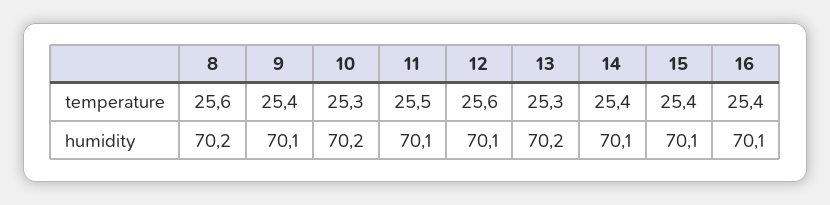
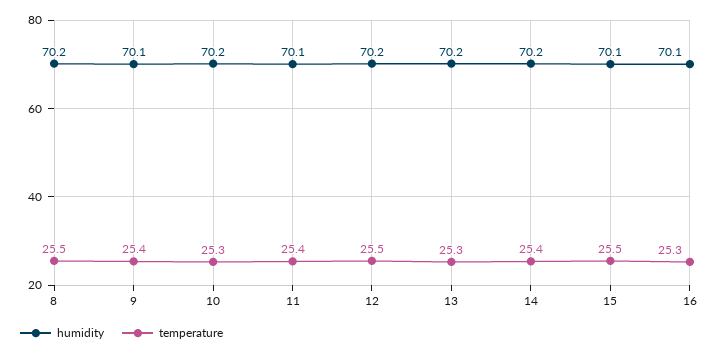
temperature, 8: 25.6 -> 25.5
temperature, 11: 25.5 -> 25.4
temperature, 12: 25.6 -> 25.5
temperature, 15: 25.4 -> 25.5
temperature, 16: 25.4 -> 25.3
humidity, 12: 70.1 -> 70.2
humidity, 14: 70.1 -> 70.2

